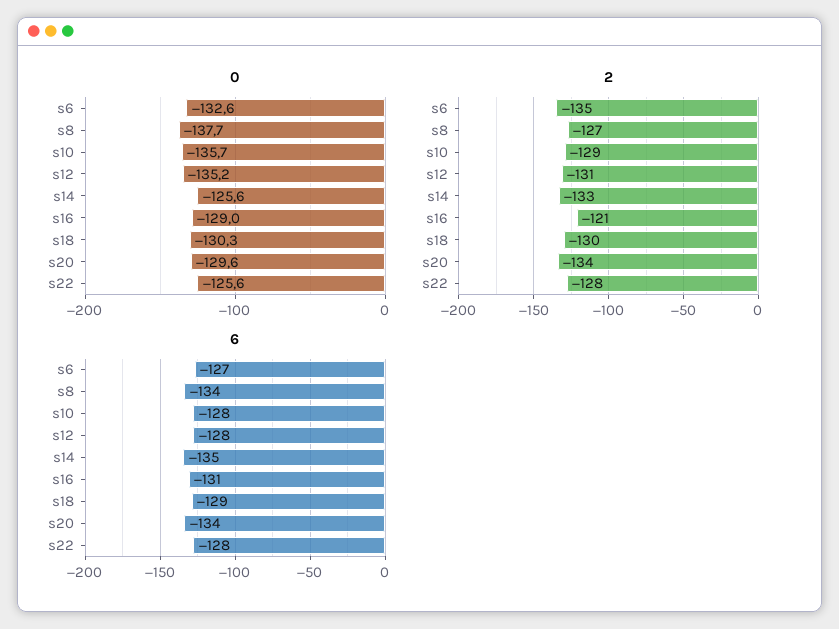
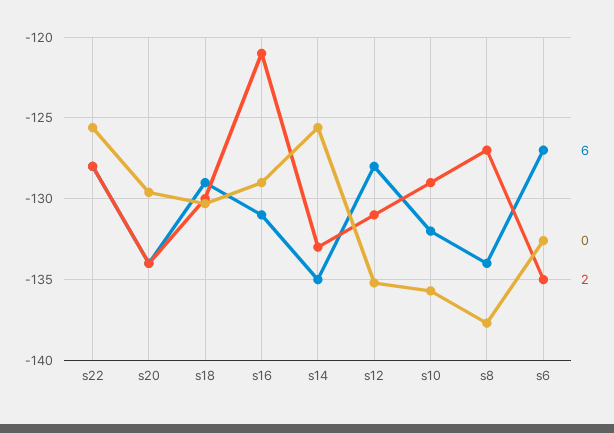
6, s10: -128 -> -132

